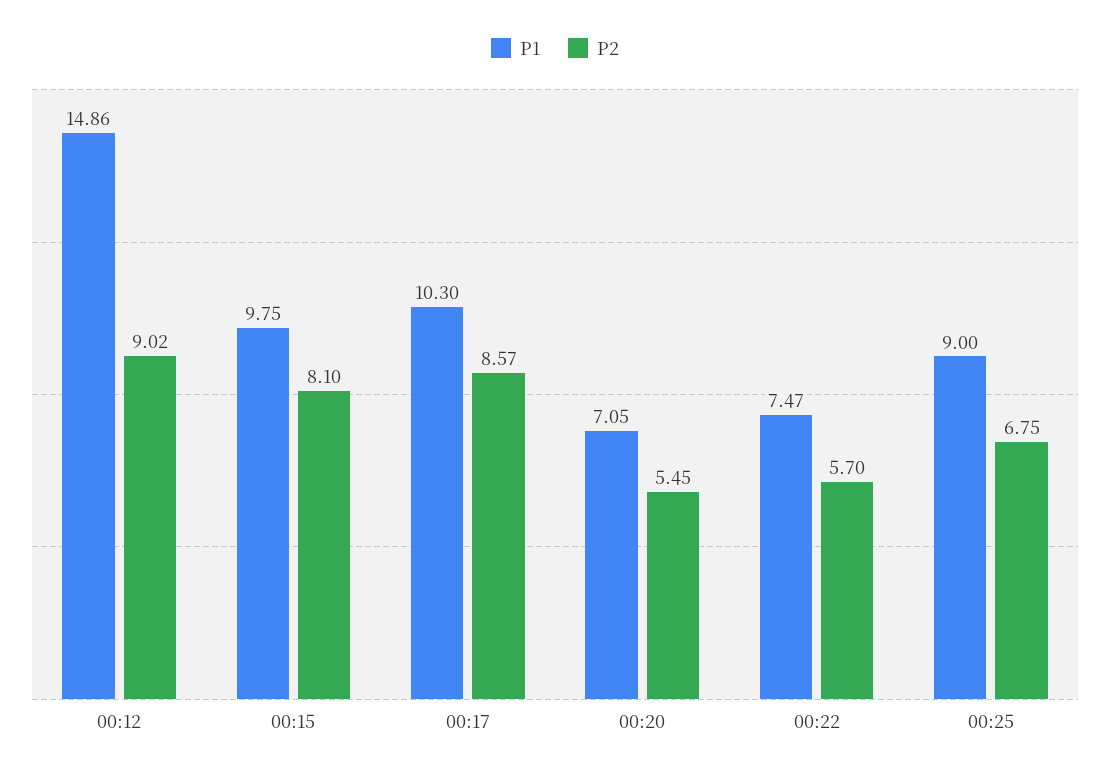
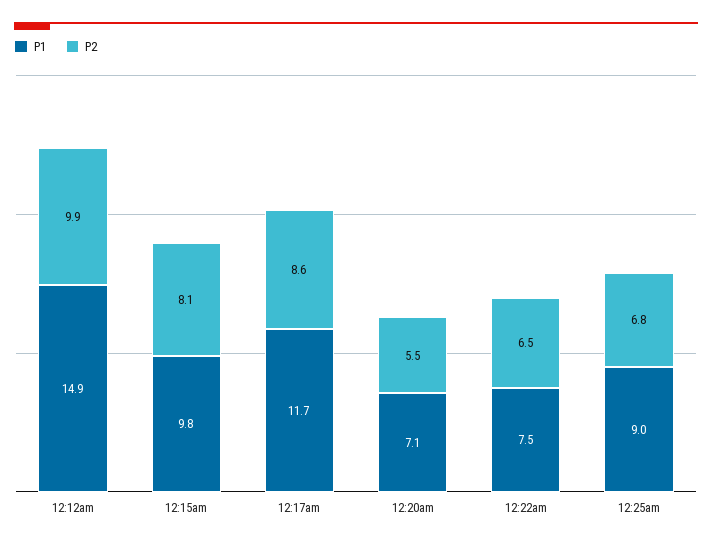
P2, 00:12: 9.02 -> 9.9
P1, 00:17: 10.3 -> 11.7
P2, 00:22: 5.7 -> 6.5

